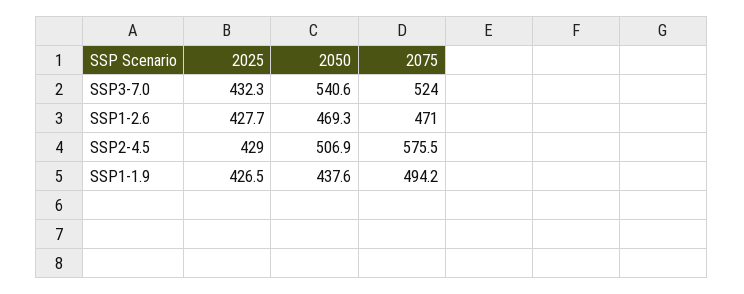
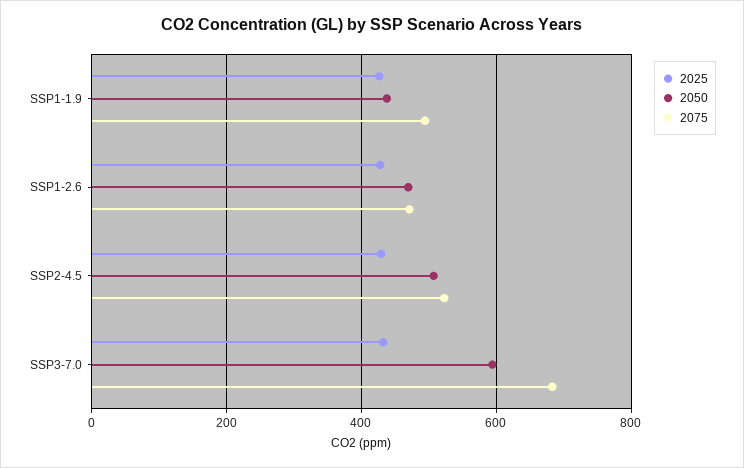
2050, SSP3-7.0: 540.6 -> 600
2075, SSP3-7.0: 524 -> 680
2075, SSP2-4.5: 575.5 -> 520

